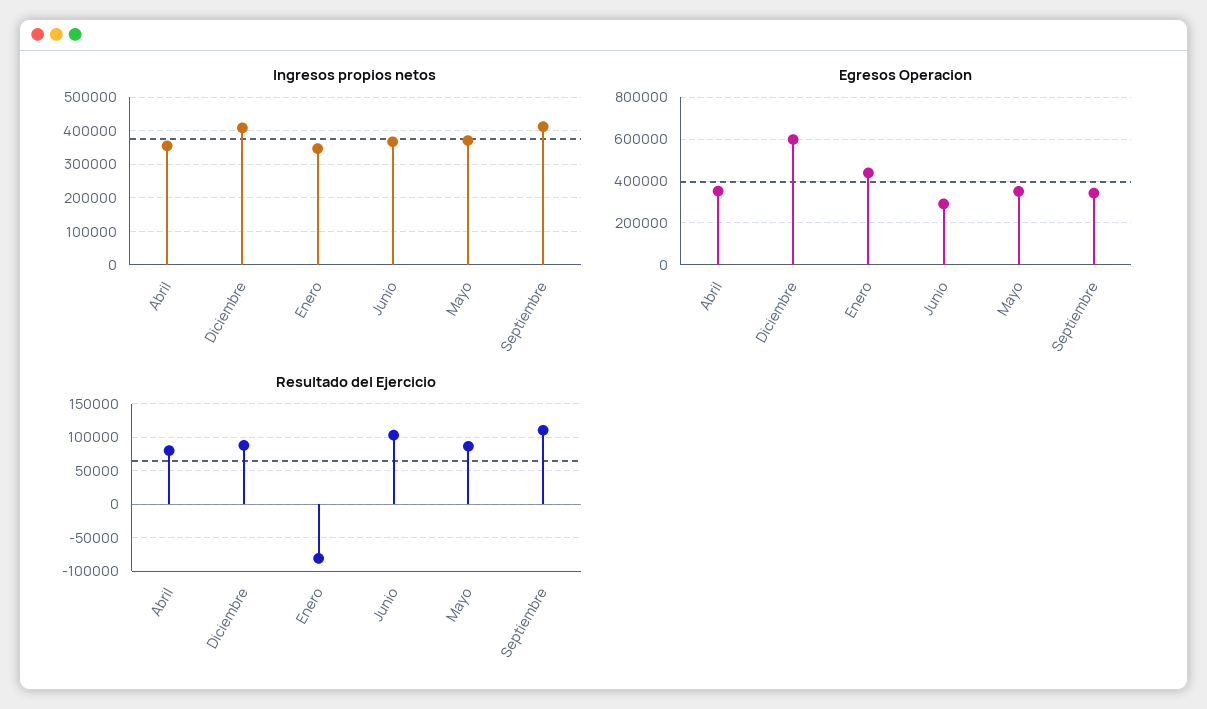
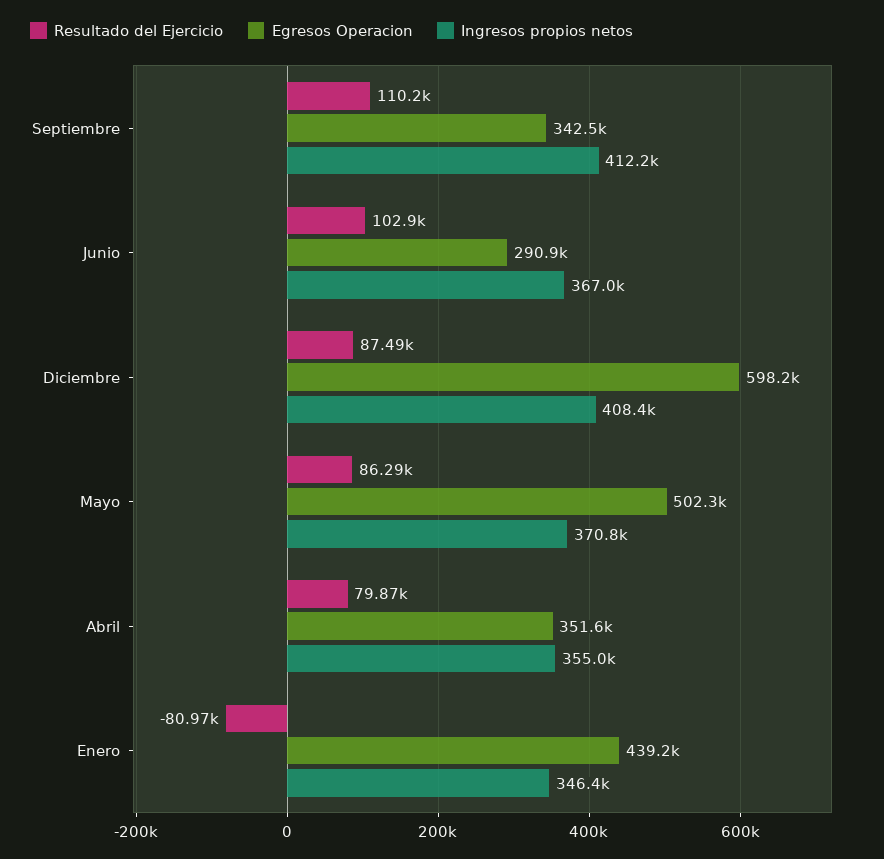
Egresos Operacion, Mayo: 350000 -> 502300

